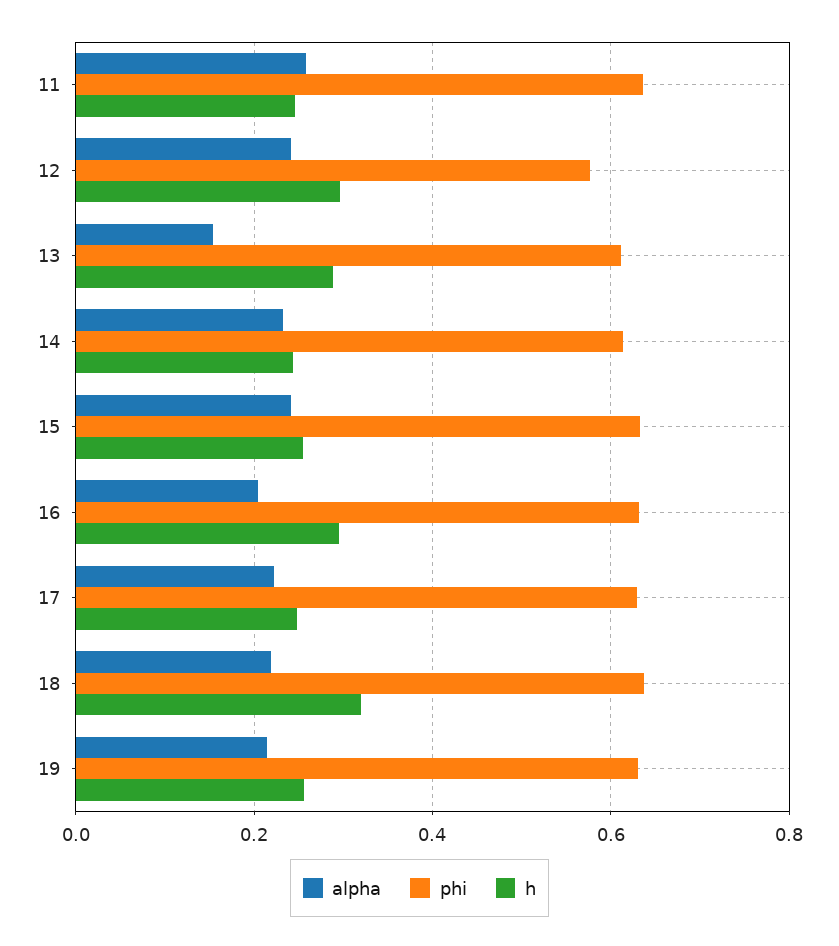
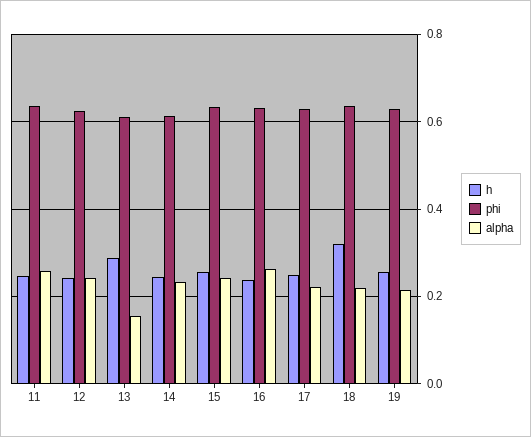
phi, 12: 0.58 -> 0.62
h, 12: 0.3 -> 0.24
alpha, 16: 0.2 -> 0.26
h, 16: 0.3 -> 0.24

